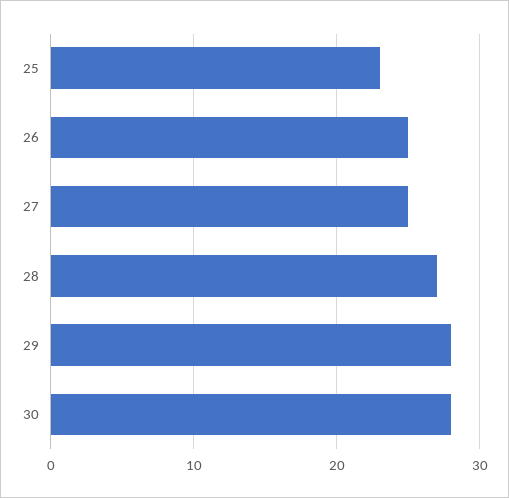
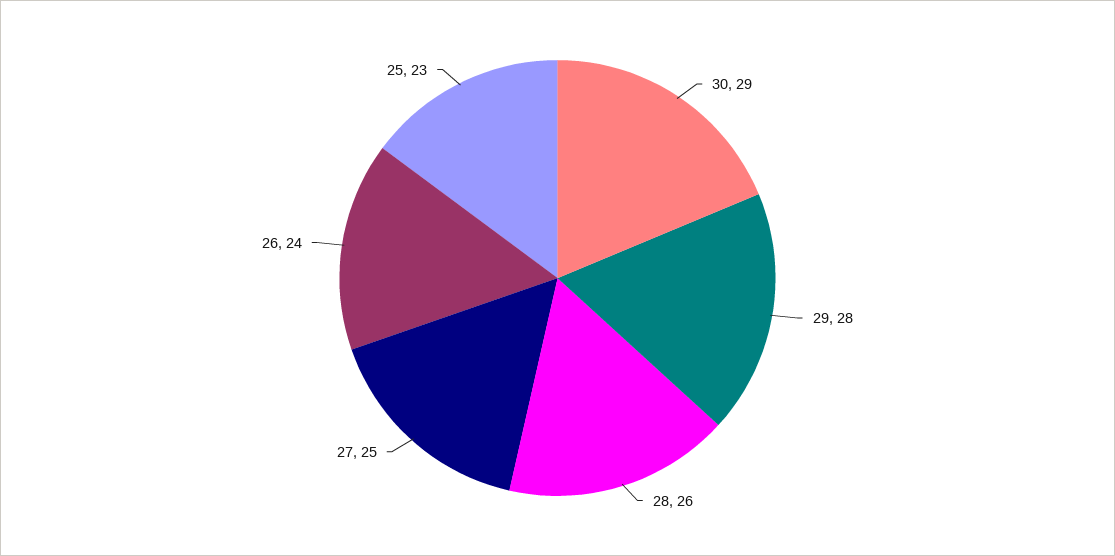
26: 25 -> 24
28: 27 -> 26
30: 28 -> 29

